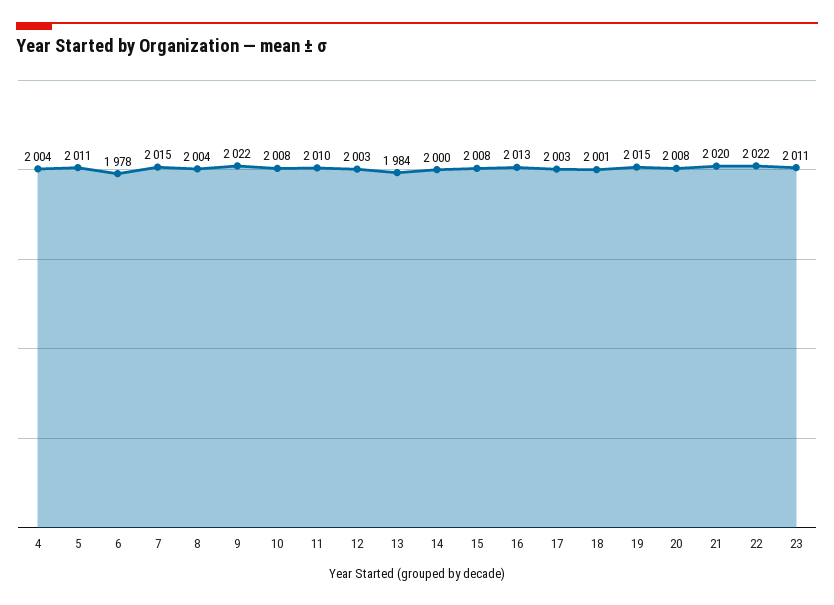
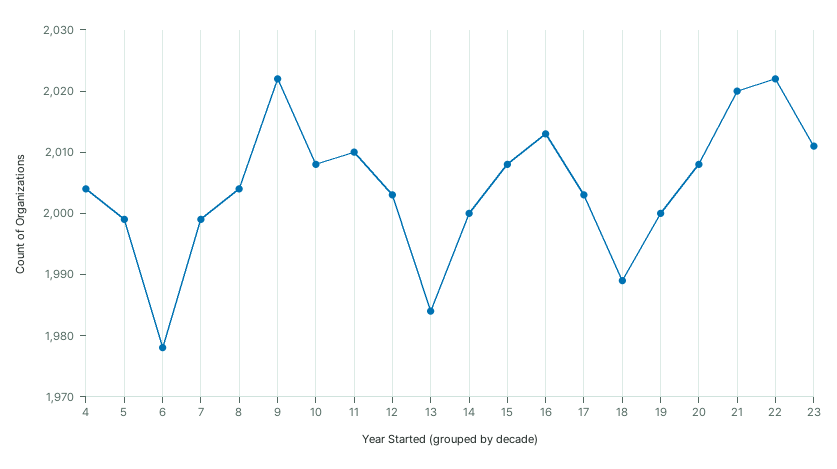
5: 2011 -> 2000
7: 2015 -> 2000
18: 2001 -> 1990
19: 2015 -> 2000

